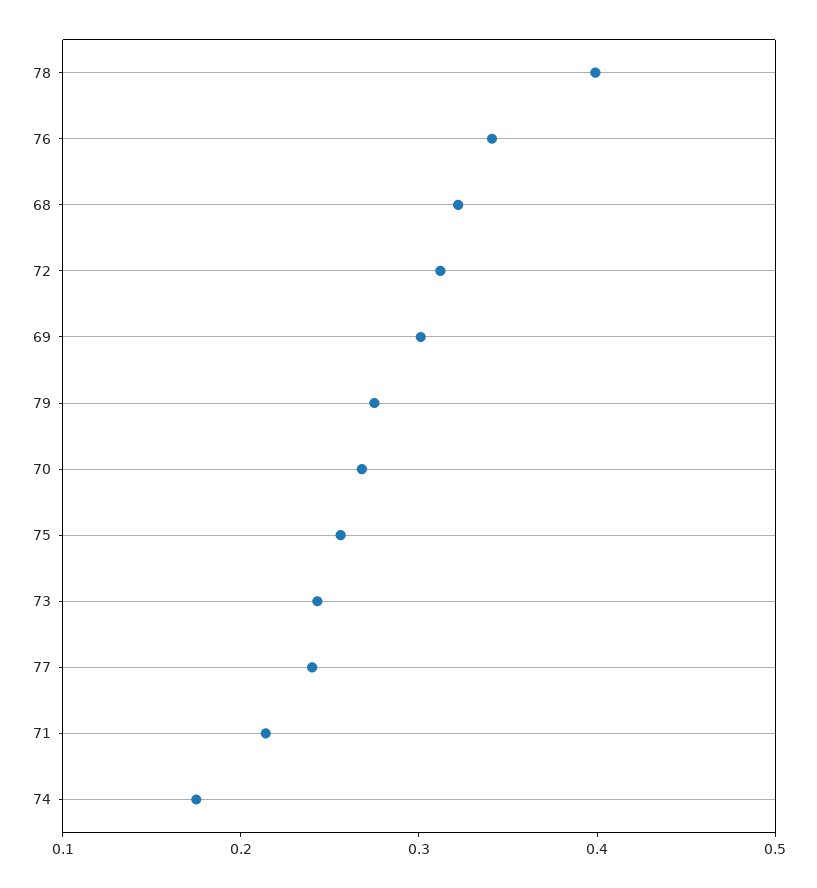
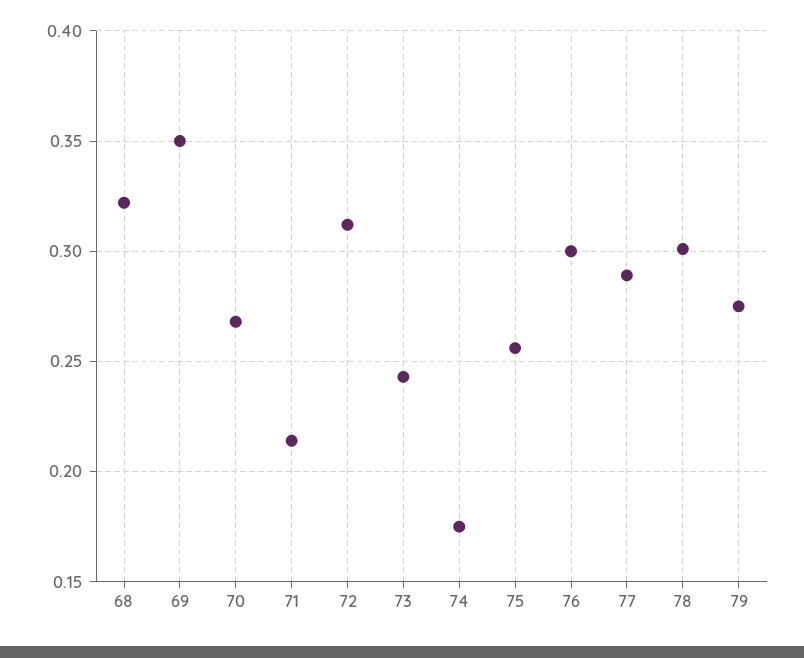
78: 0.4 -> 0.3
76: 0.34 -> 0.3
69: 0.3 -> 0.35
77: 0.24 -> 0.29

